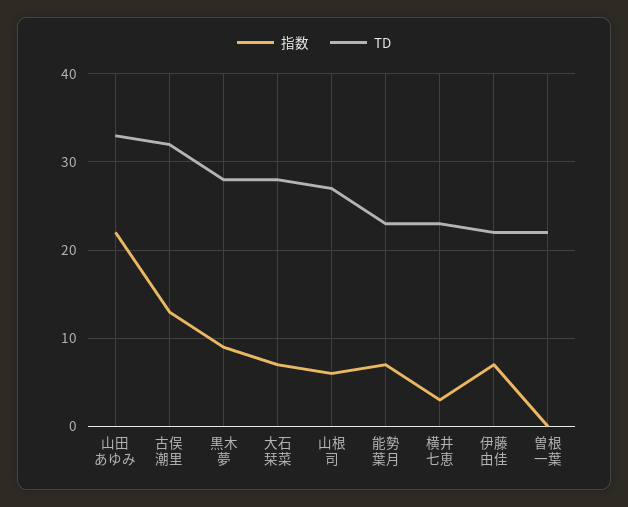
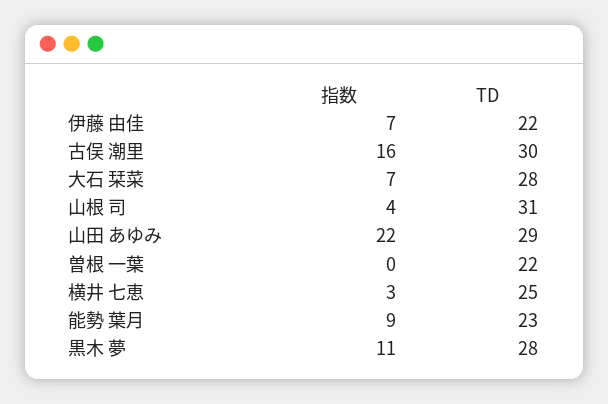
TD, 山田 あゆみ: 33 -> 29
指数, 古俣 潮里: 13 -> 16
TD, 古俣 潮里: 32 -> 30
指数, 黒木 夢: 9 -> 11
指数, 山根 司: 6 -> 4
TD, 山根 司: 27 -> 31
指数, 能勢 葉月: 7 -> 9
TD, 横井 七恵: 23 -> 25

